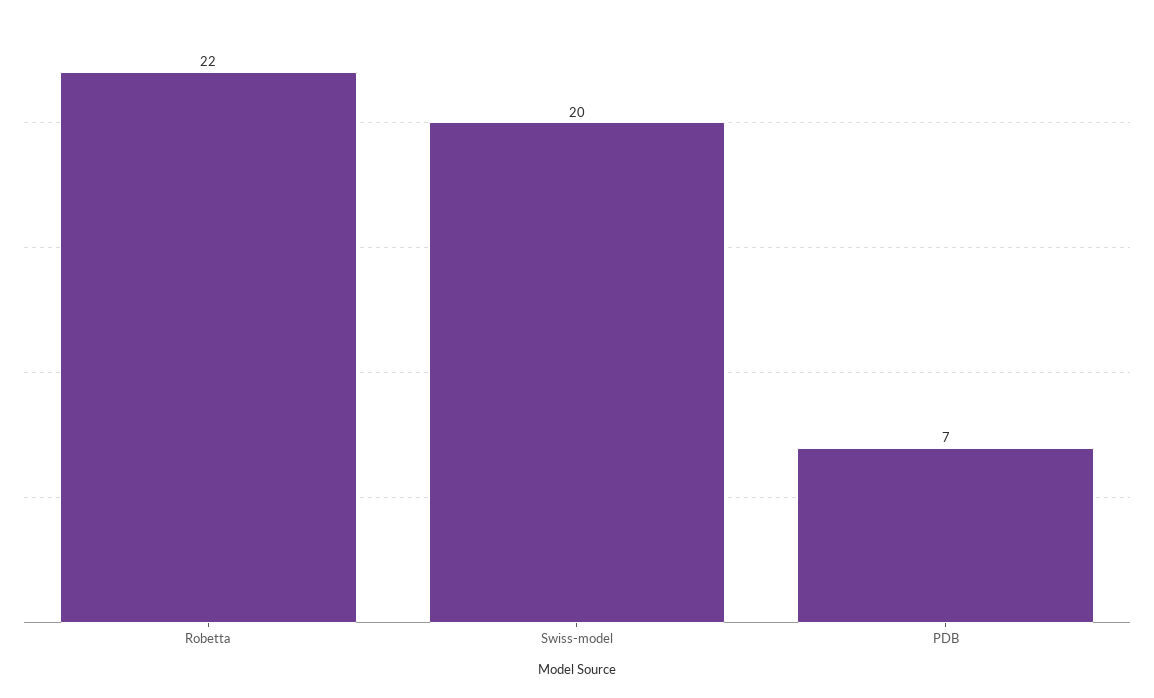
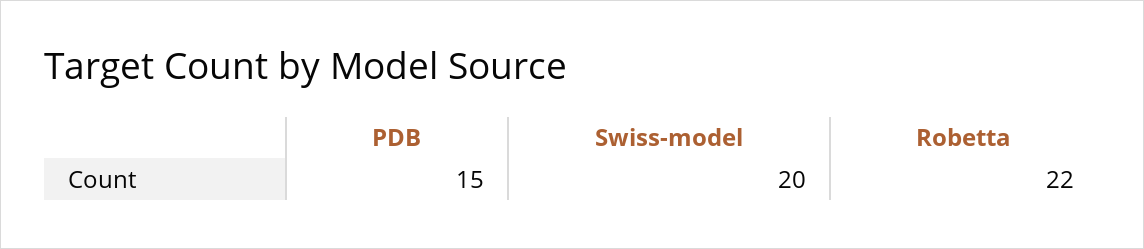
PDB: 7 -> 15

